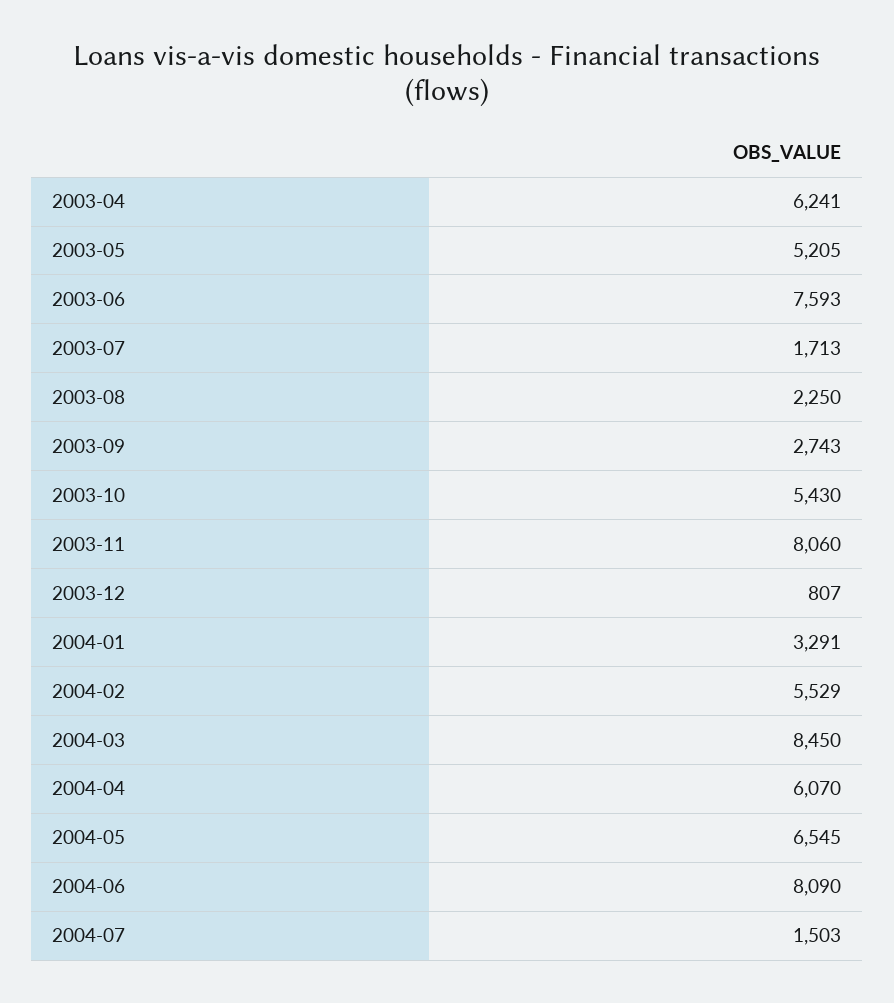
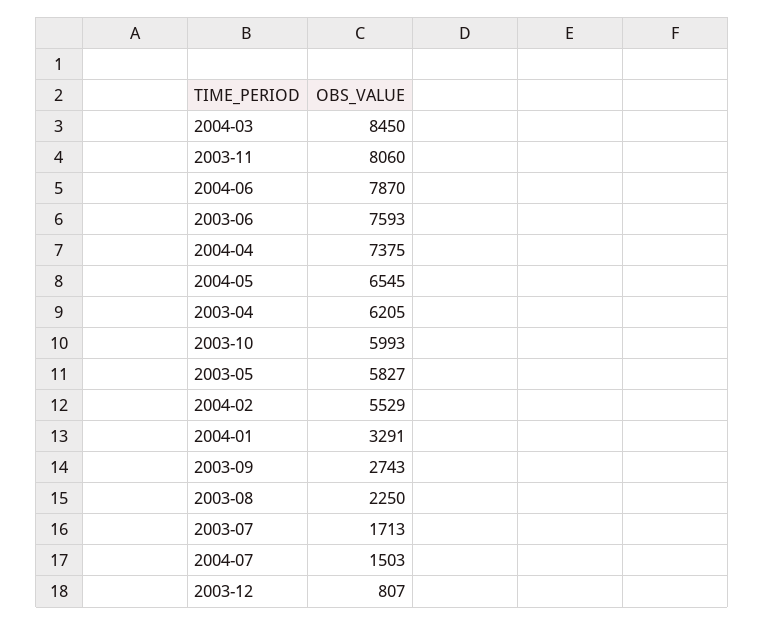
2003-04: 6241 -> 6205
2003-05: 5205 -> 5827
2003-10: 5430 -> 5993
2004-04: 6070 -> 7375
2004-06: 8090 -> 7870

